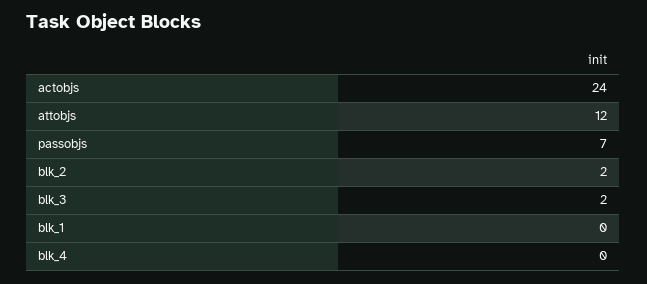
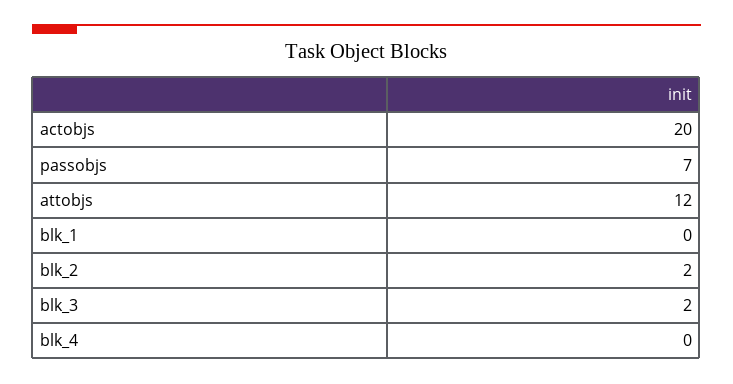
actobjs: 24 -> 20

